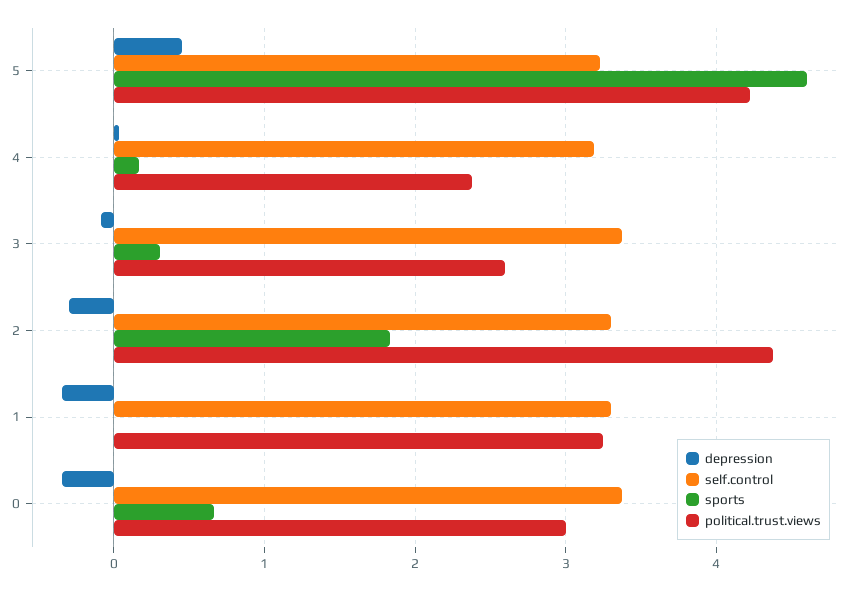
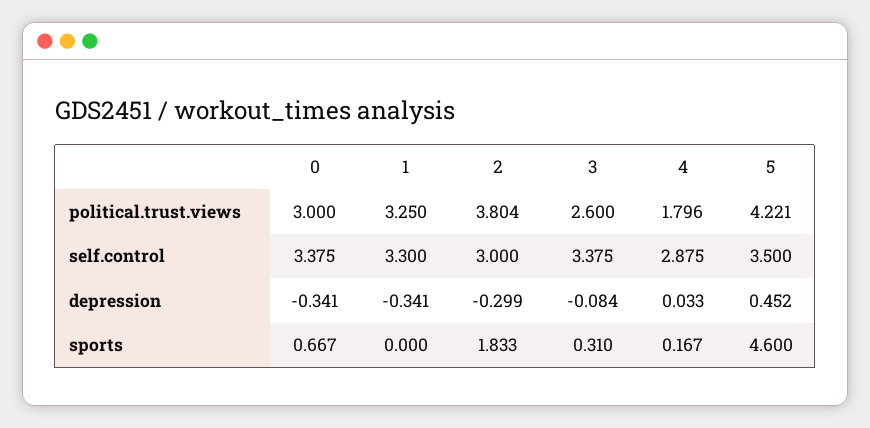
self.control, 5: 3.2 -> 3.5
self.control, 4: 3.2 -> 2.875
political.trust.views, 4: 2.4 -> 1.796
self.control, 2: 3.3 -> 3
political.trust.views, 2: 4.4 -> 3.804

